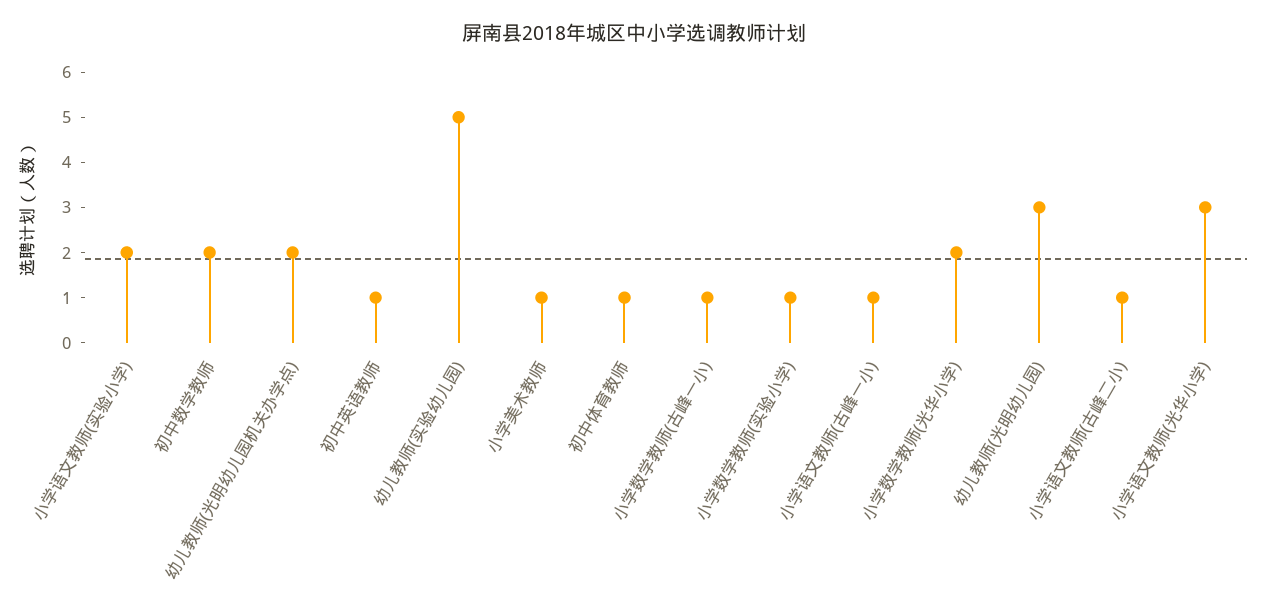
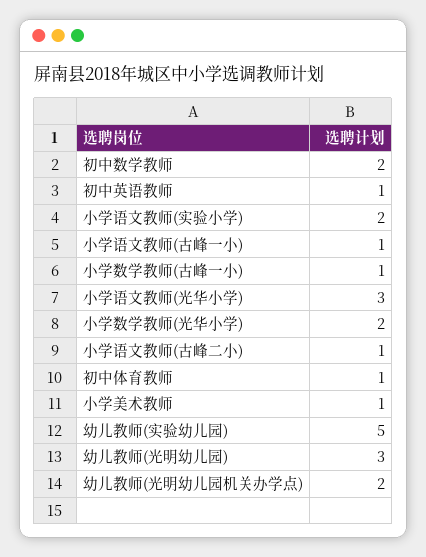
小学数学教师(实验小学): 1 -> none

